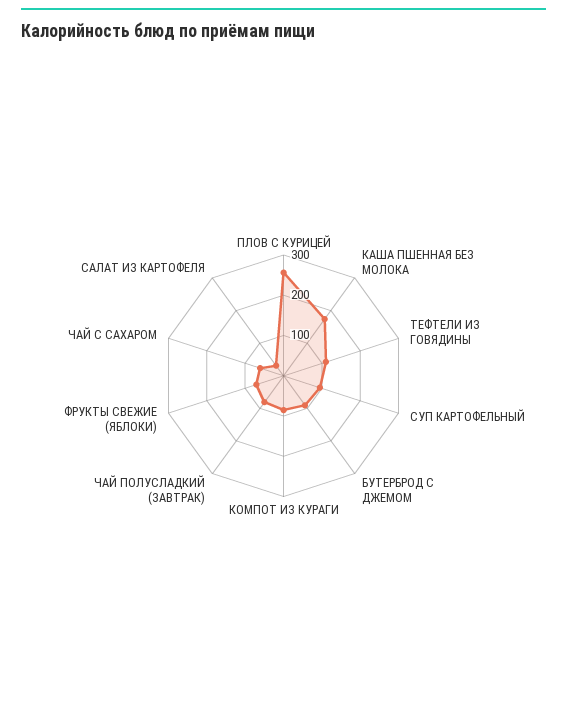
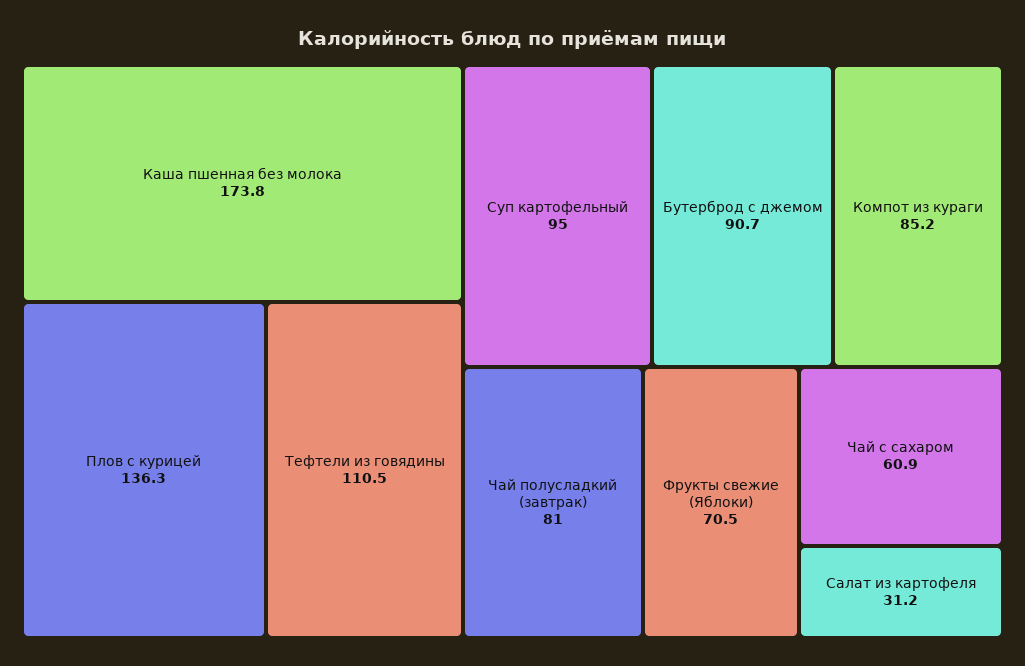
ПЛОВ С КУРИЦЕЙ: 260 -> 136.3

